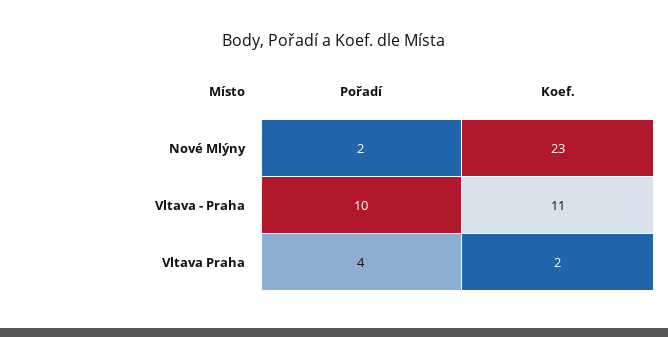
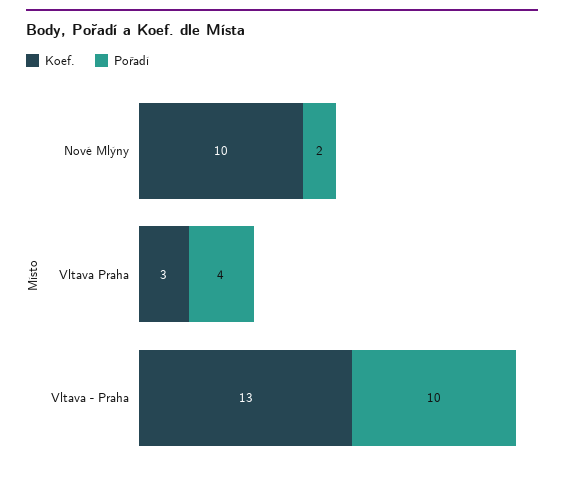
Koef., Nové Mlýny: 23 -> 10
Koef., Vltava - Praha: 11 -> 13
Koef., Vltava Praha: 2 -> 3

